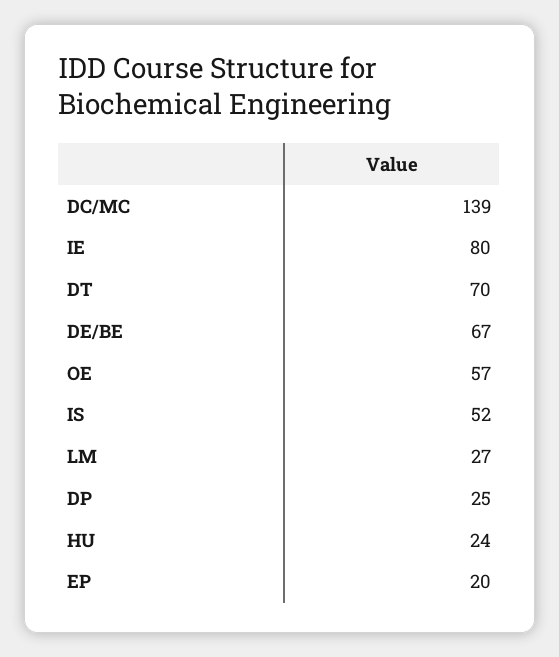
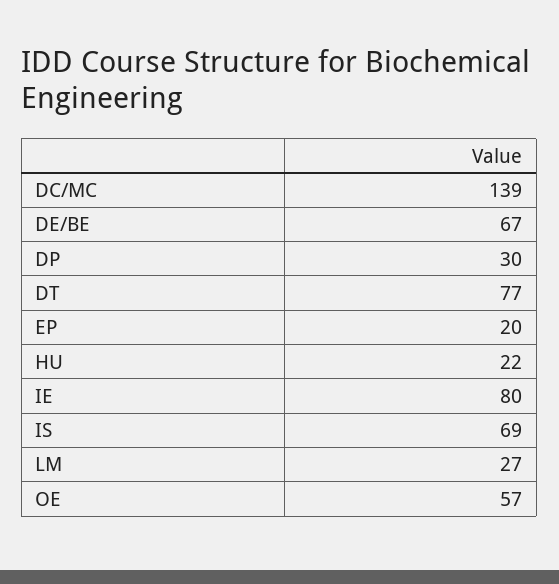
DT: 70 -> 77
IS: 52 -> 69
DP: 25 -> 30
HU: 24 -> 22

